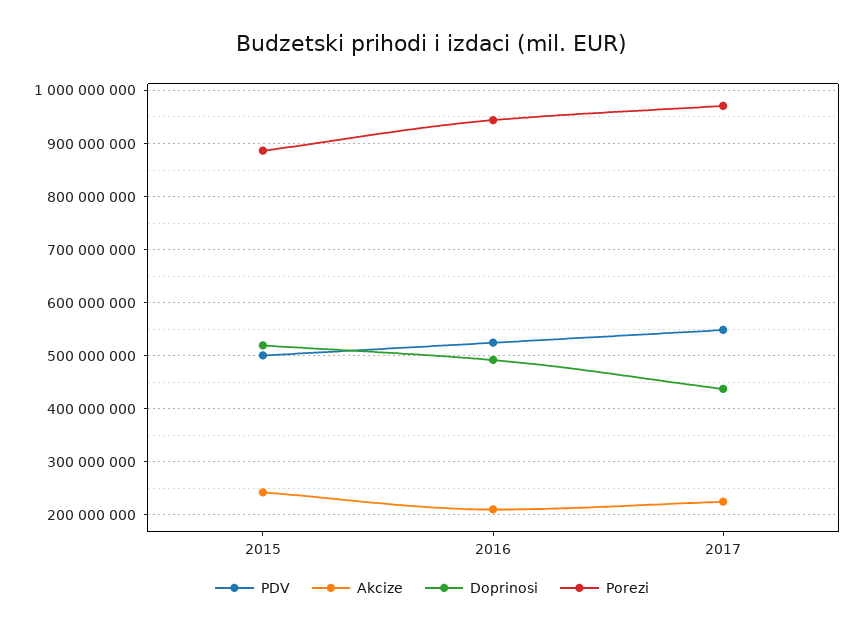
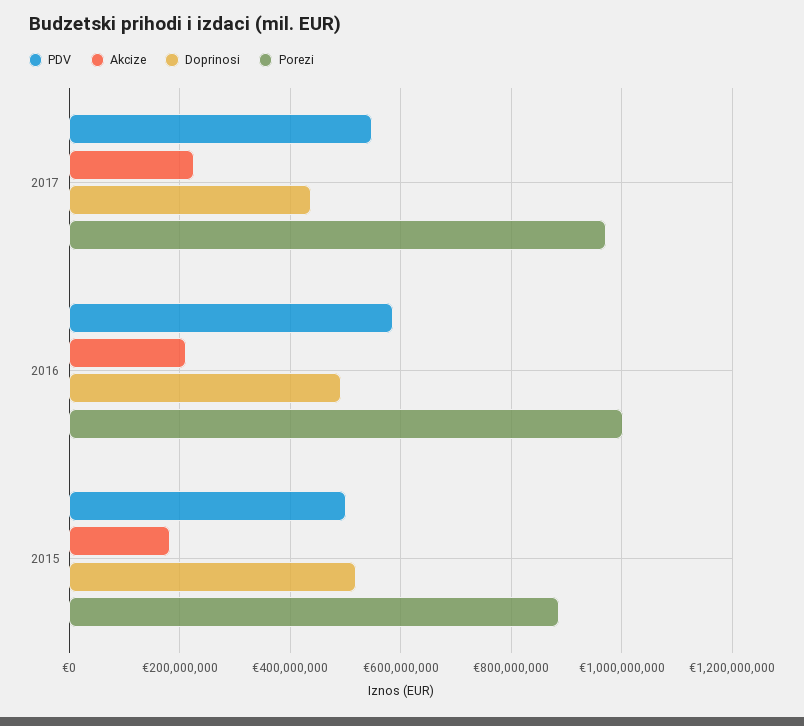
Akcize, 2015: 240000000 -> 180000000
PDV, 2016: 520000000 -> 580000000
Porezi, 2016: 940000000 -> 1000000000

